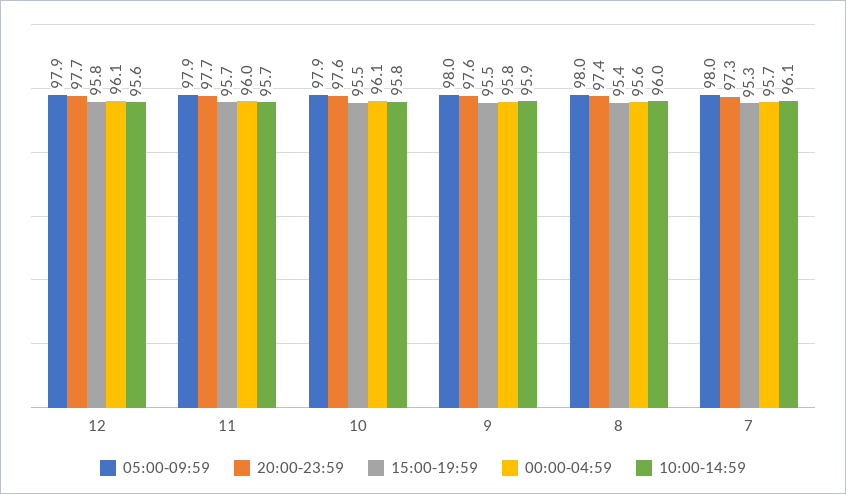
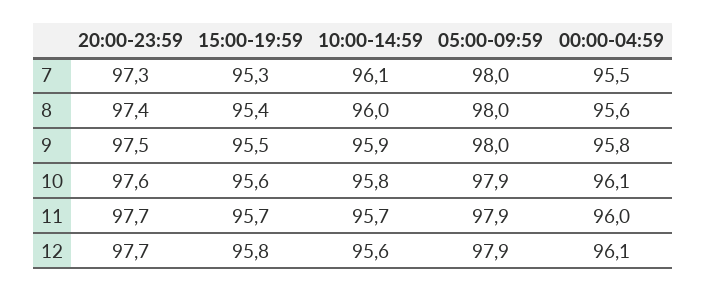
15:00-19:59, 10: 95.5 -> 95.6
20:00-23:59, 9: 97.6 -> 97.5
00:00-04:59, 7: 95.7 -> 95.5

